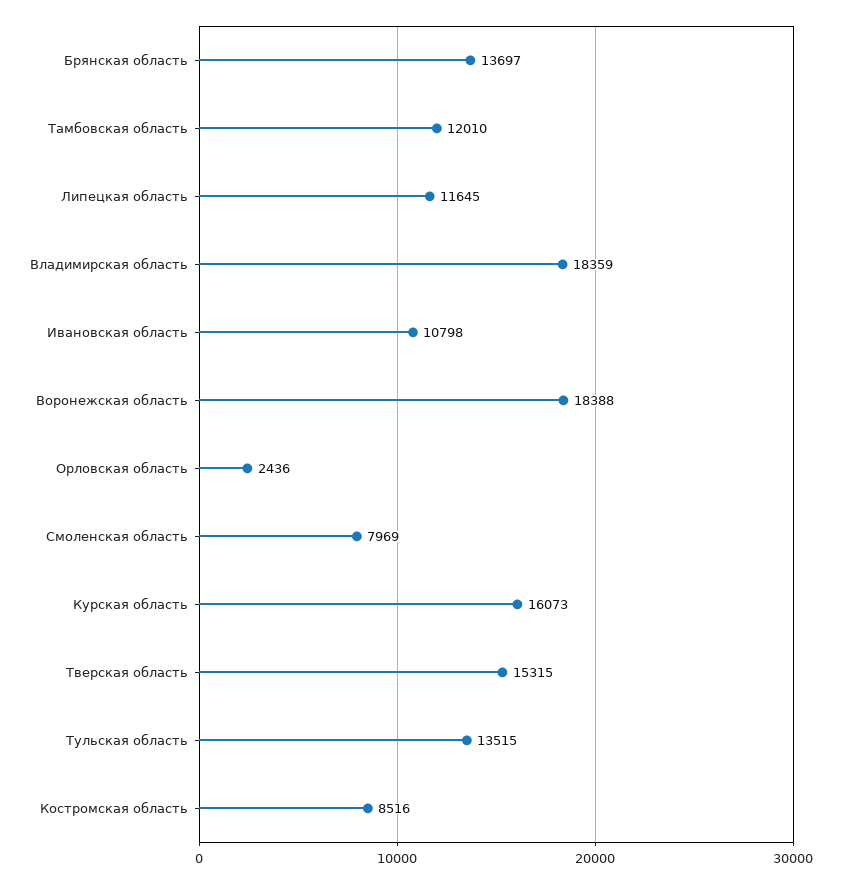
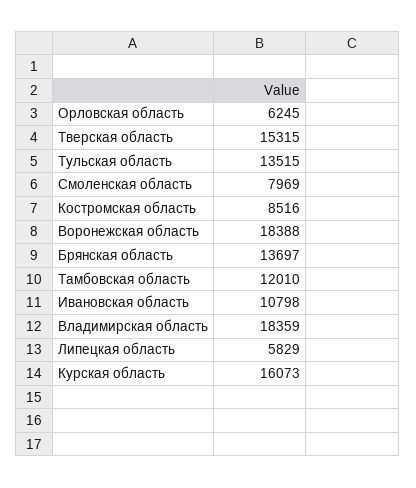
Липецкая область: 11645 -> 5829
Орловская область: 2436 -> 6245

